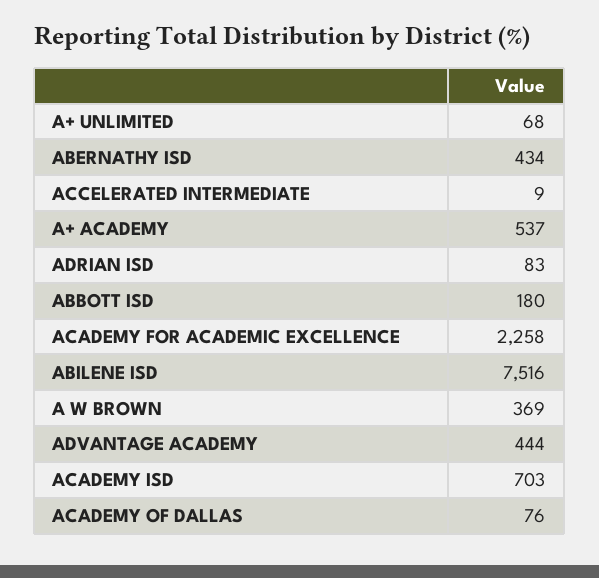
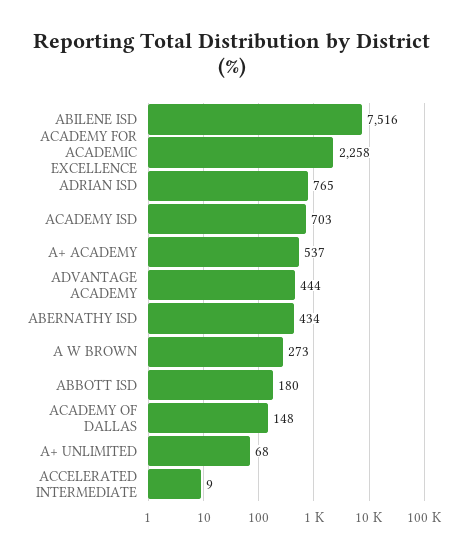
ADRIAN ISD: 83 -> 765
A W BROWN: 369 -> 273
ACADEMY OF DALLAS: 76 -> 148

